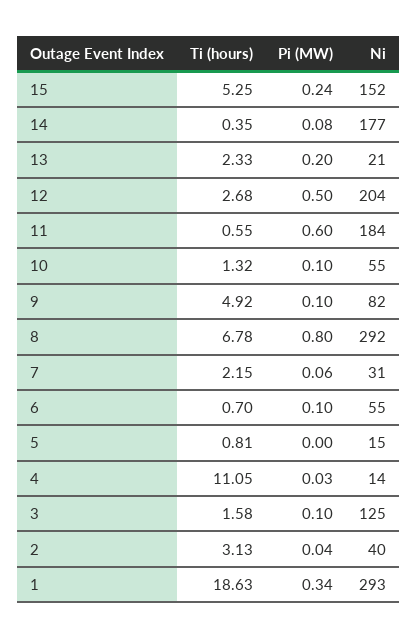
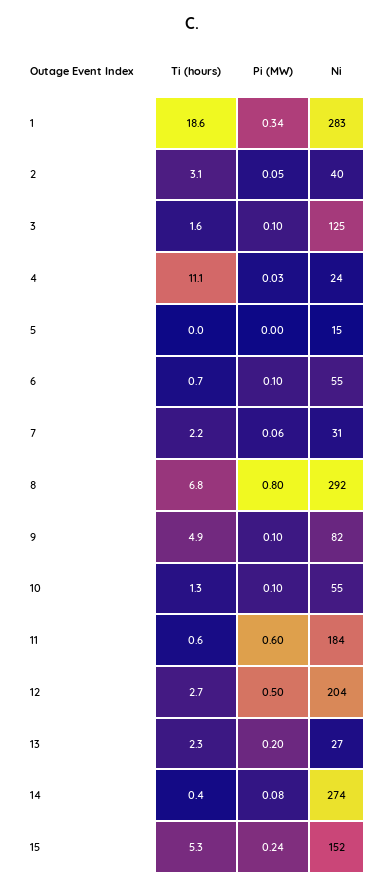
Ni, 14: 177 -> 274
Ni, 13: 21 -> 27
Ti (hours), 5: 0.81 -> 0
Ni, 4: 14 -> 24
Pi (MW), 2: 0.04 -> 0.05
Ni, 1: 293 -> 283

